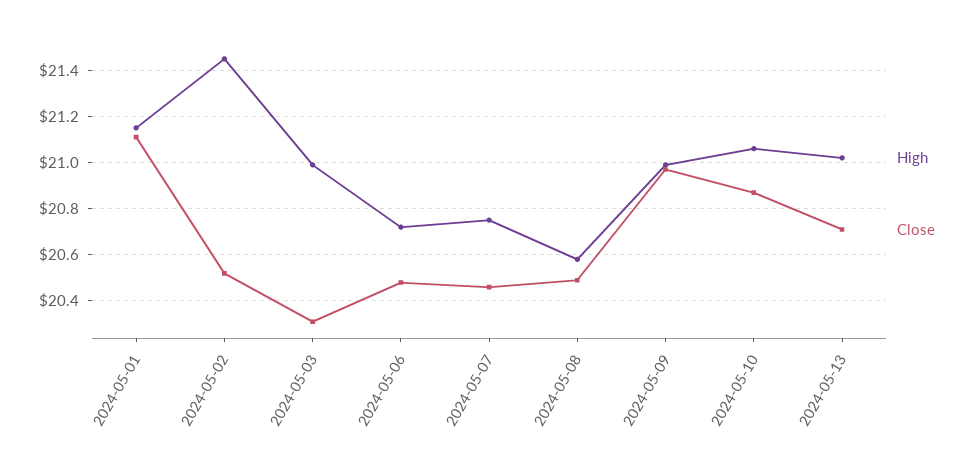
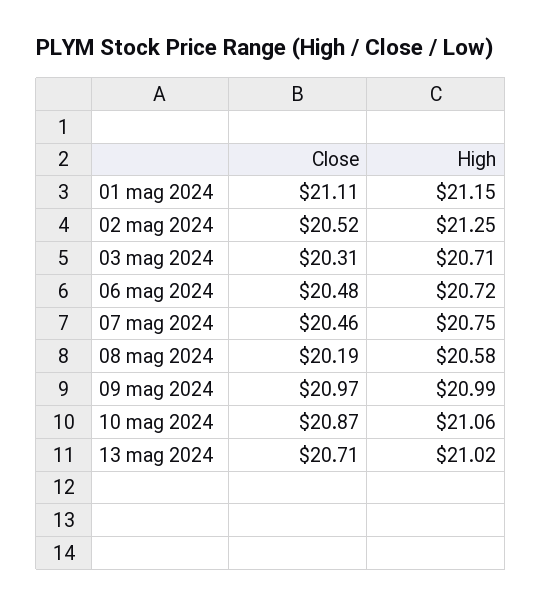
High, 2024-05-02: 21.45 -> 21.25
High, 2024-05-03: 21 -> 20.71
Close, 2024-05-08: 20.5 -> 20.19

